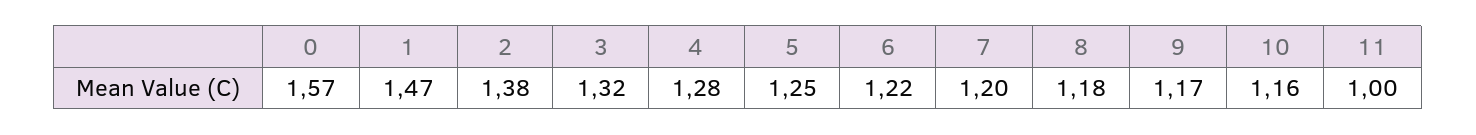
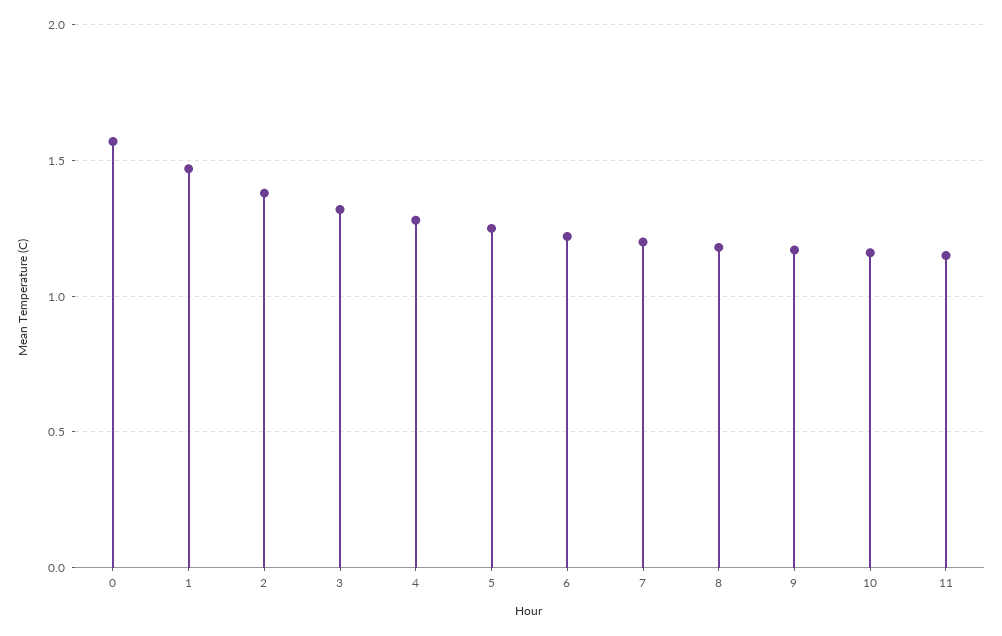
11: 1 -> 1.15

